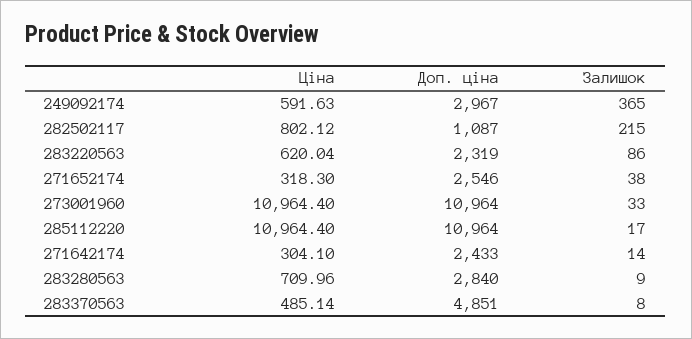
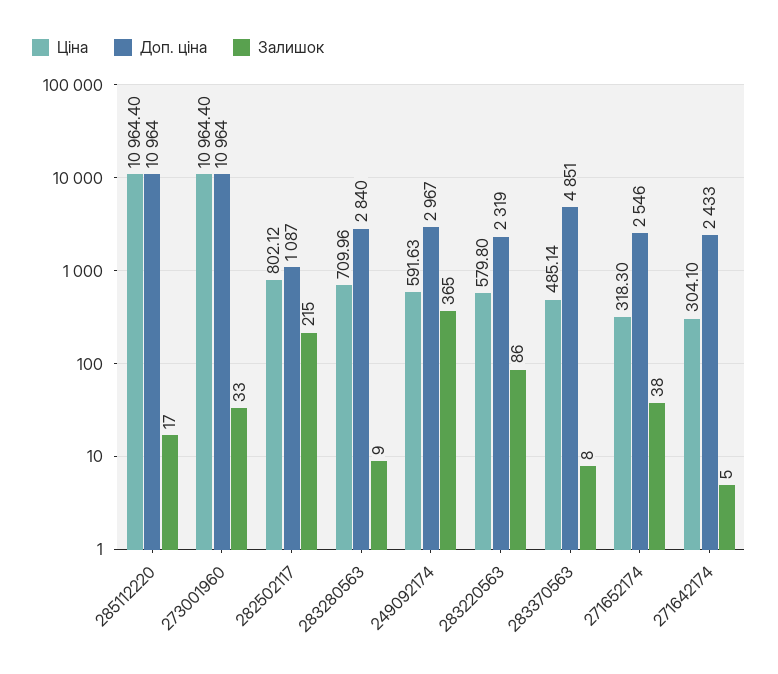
Ціна, 283220563: 620.04 -> 579.8
Залишок, 271642174: 14 -> 5

